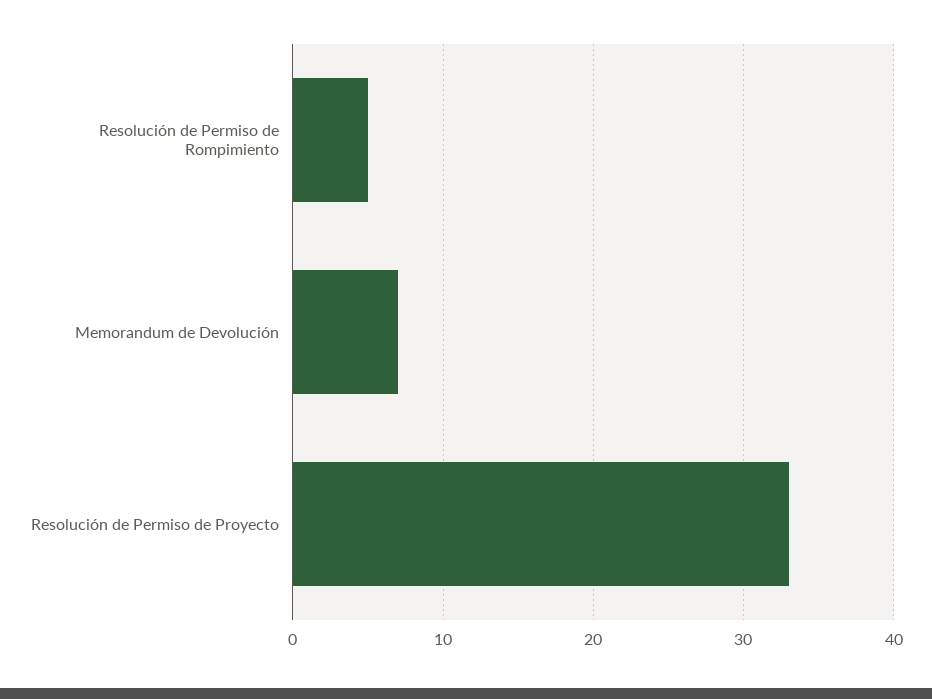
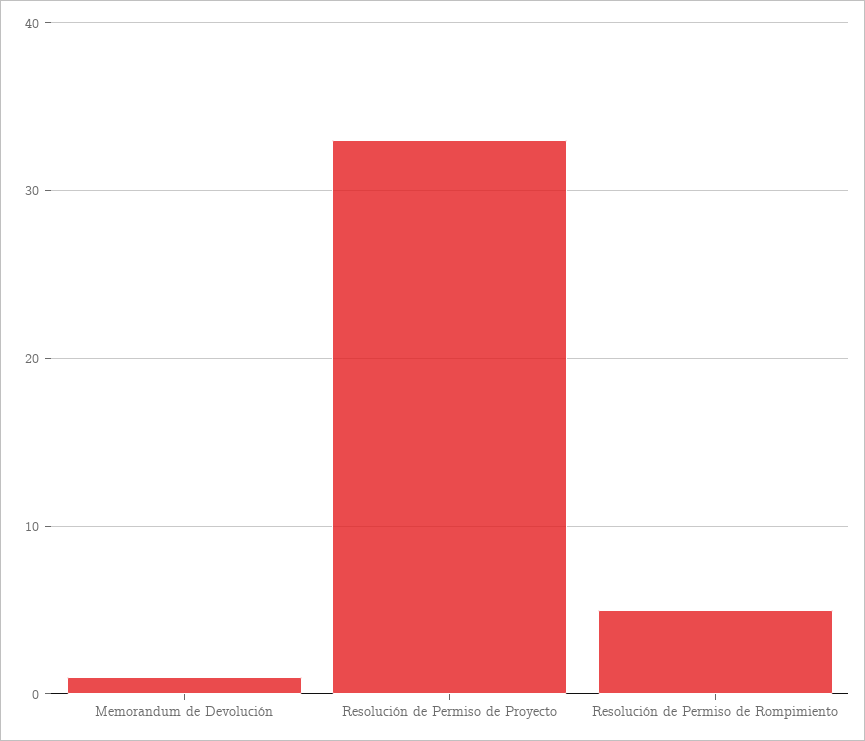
Memorandum de Devolución: 7 -> 1

